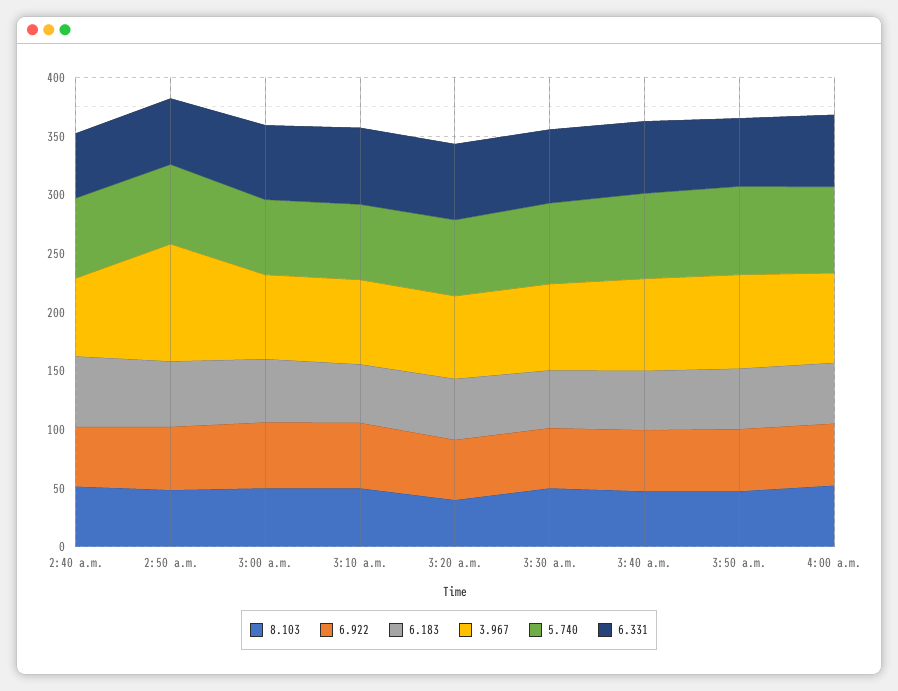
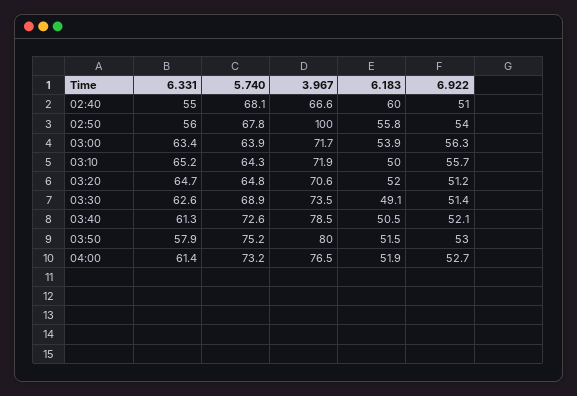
8.103, 2:40 a.m.: 50 -> none
8.103, 2:50 a.m.: 50 -> none
8.103, 3:00 a.m.: 50 -> none
8.103, 3:10 a.m.: 50 -> none
8.103, 3:20 a.m.: 40 -> none
8.103, 3:30 a.m.: 50 -> none
8.103, 3:40 a.m.: 50 -> none
8.103, 3:50 a.m.: 50 -> none
8.103, 4:00 a.m.: 50 -> none

